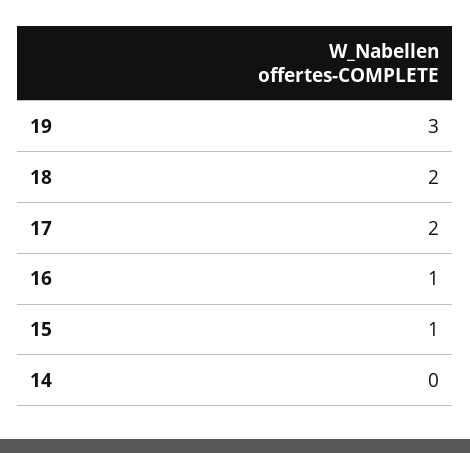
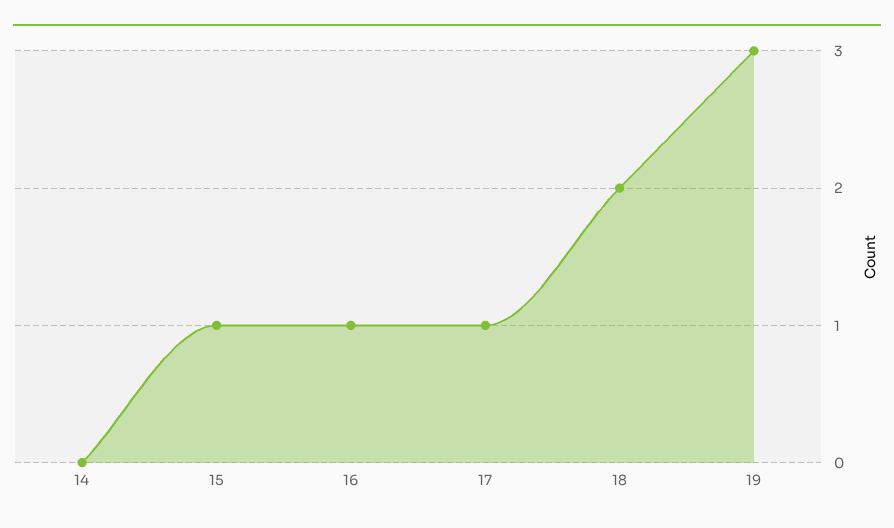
17: 2 -> 1

